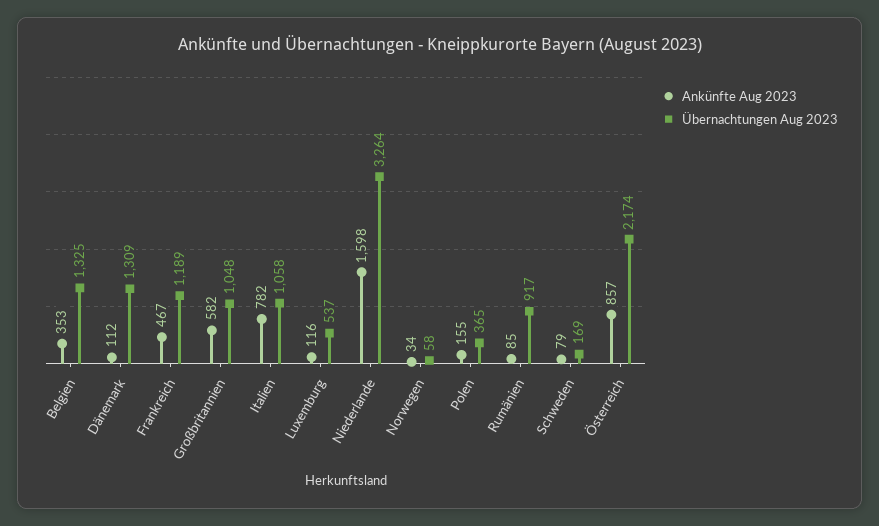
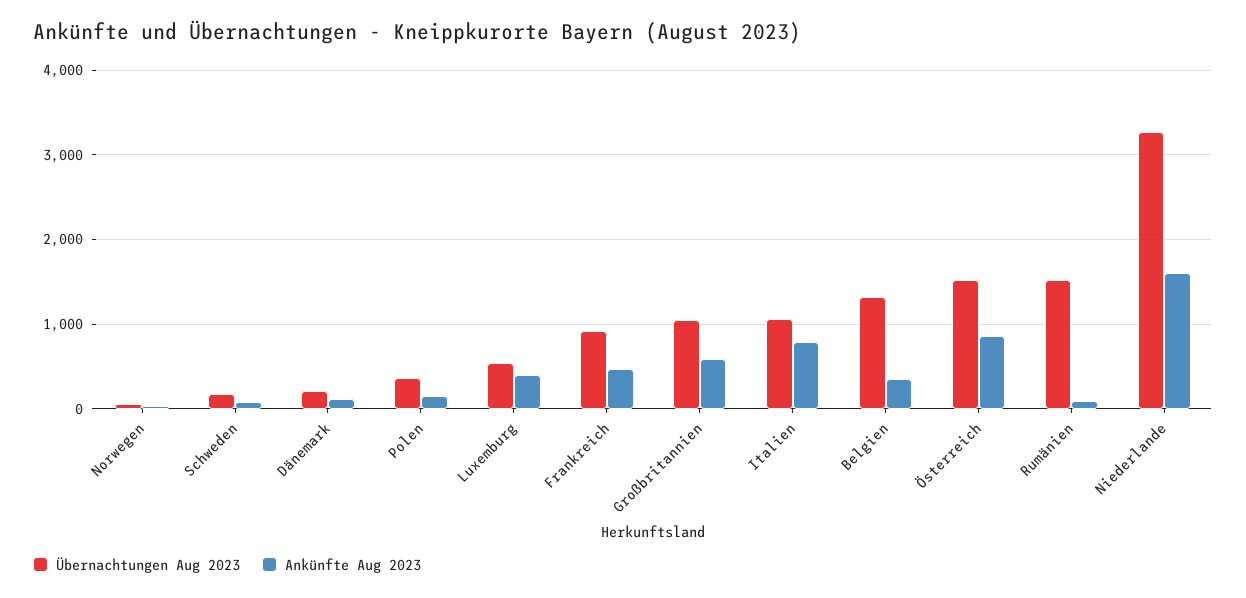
Übernachtungen Aug 2023, Dänemark: 1309 -> 200
Übernachtungen Aug 2023, Frankreich: 1189 -> 900
Ankünfte Aug 2023, Luxemburg: 116 -> 400
Übernachtungen Aug 2023, Rumänien: 917 -> 1500
Übernachtungen Aug 2023, Österreich: 2174 -> 1500

